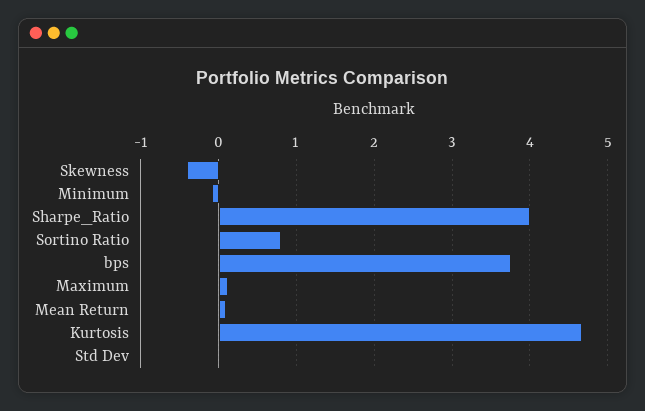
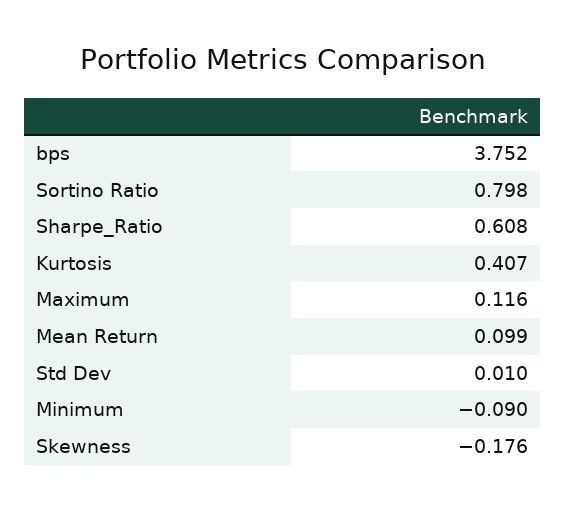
Skewness: -0.4 -> -0.176
Sharpe_Ratio: 4 -> 0.608
Kurtosis: 4.7 -> 0.407

